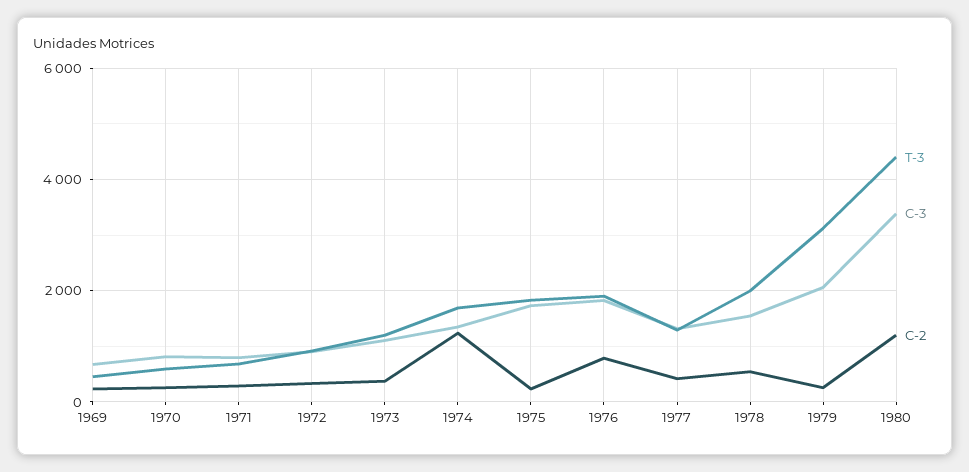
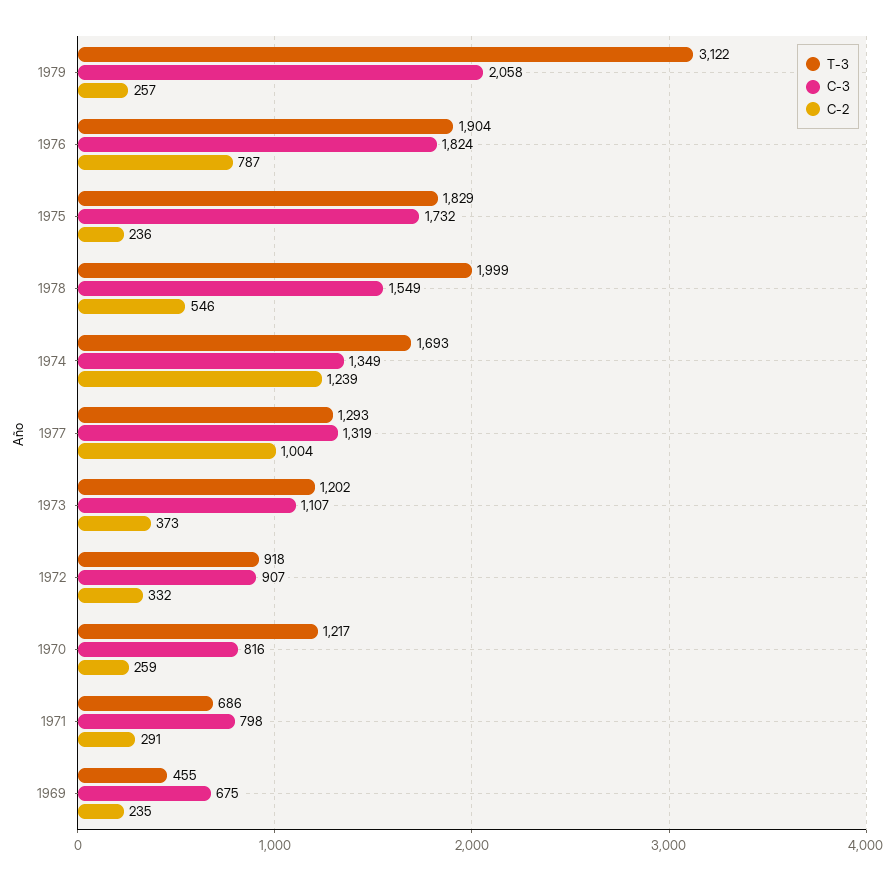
T-3, 1970: 600 -> 1217
C-2, 1977: 400 -> 1004
T-3, 1980: 4400 -> none
C-3, 1980: 3400 -> none
C-2, 1980: 1200 -> none

